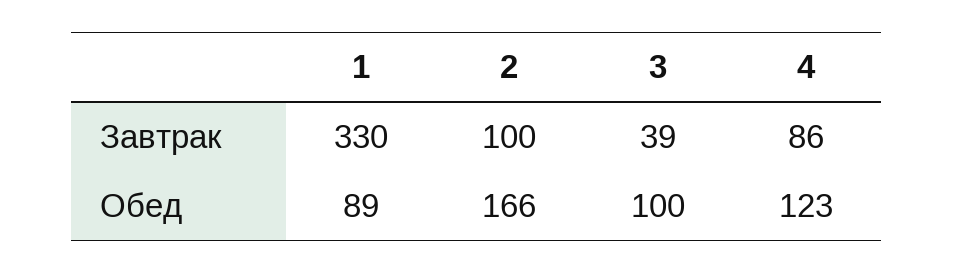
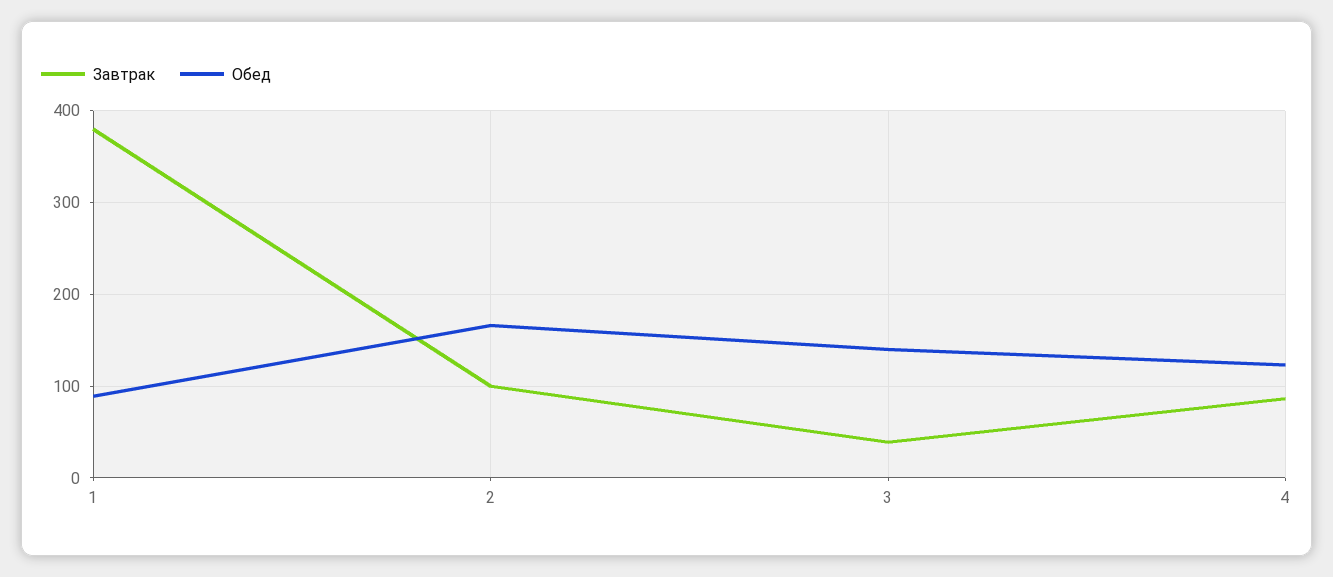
Завтрак, 1: 330 -> 380
Обед, 3: 100 -> 140

